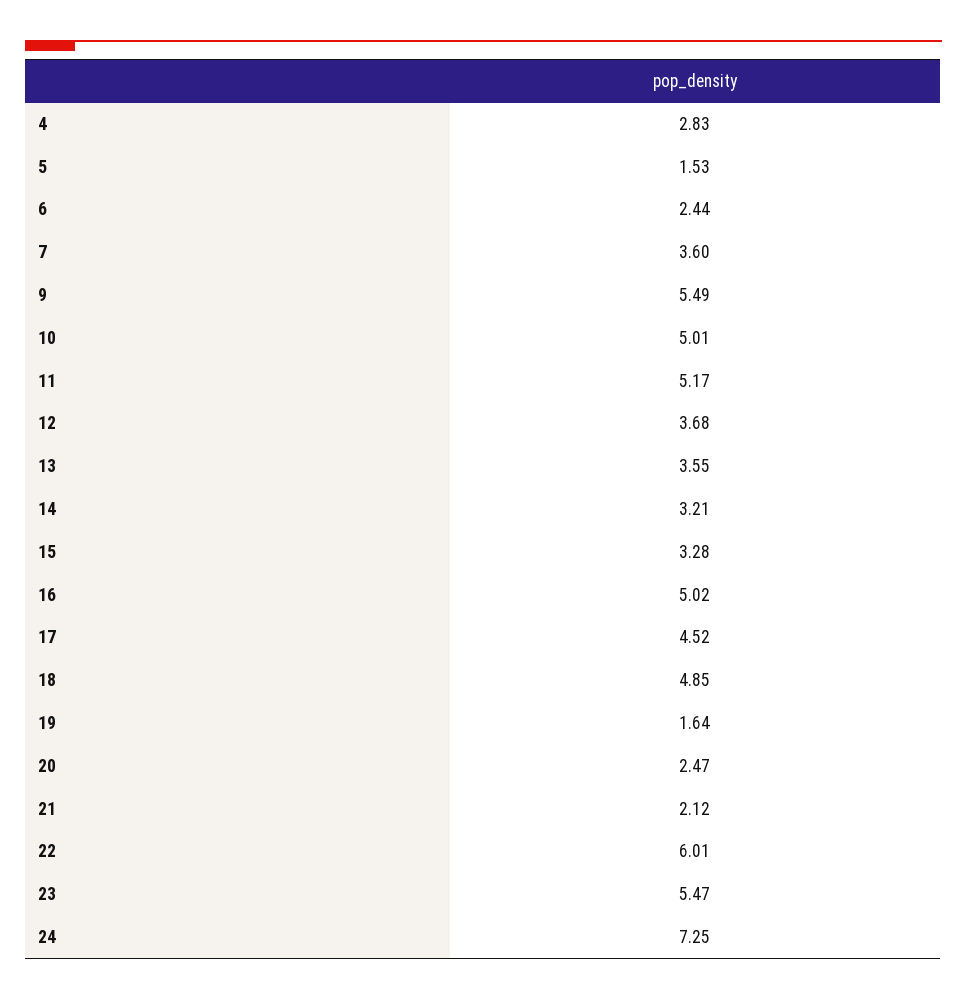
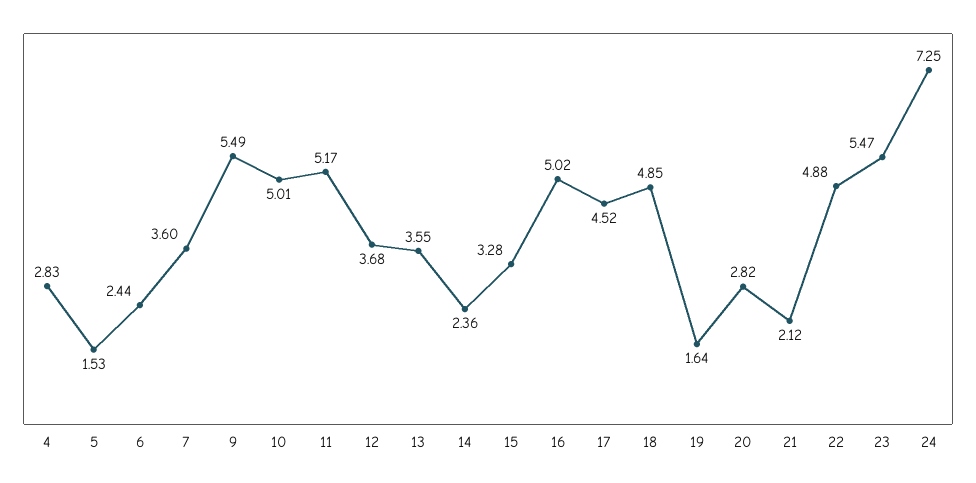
14: 3.21 -> 2.36
20: 2.47 -> 2.82
22: 6.01 -> 4.88

